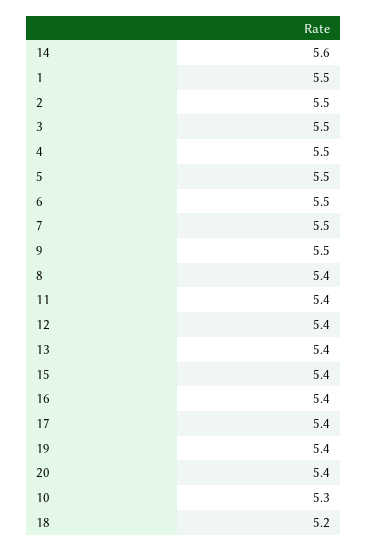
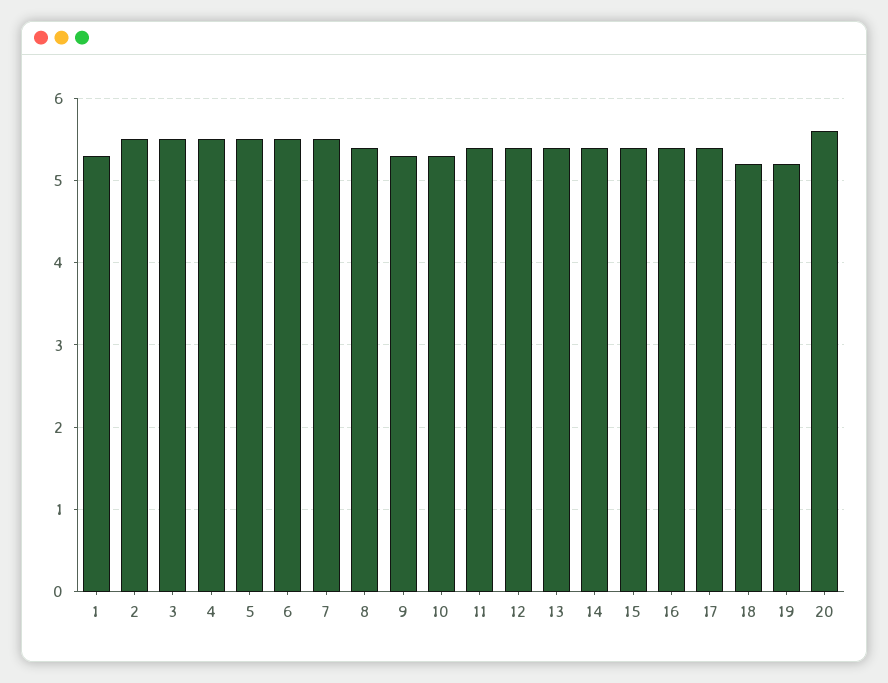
14: 5.6 -> 5.4
1: 5.5 -> 5.3
9: 5.5 -> 5.3
19: 5.4 -> 5.2
20: 5.4 -> 5.6

